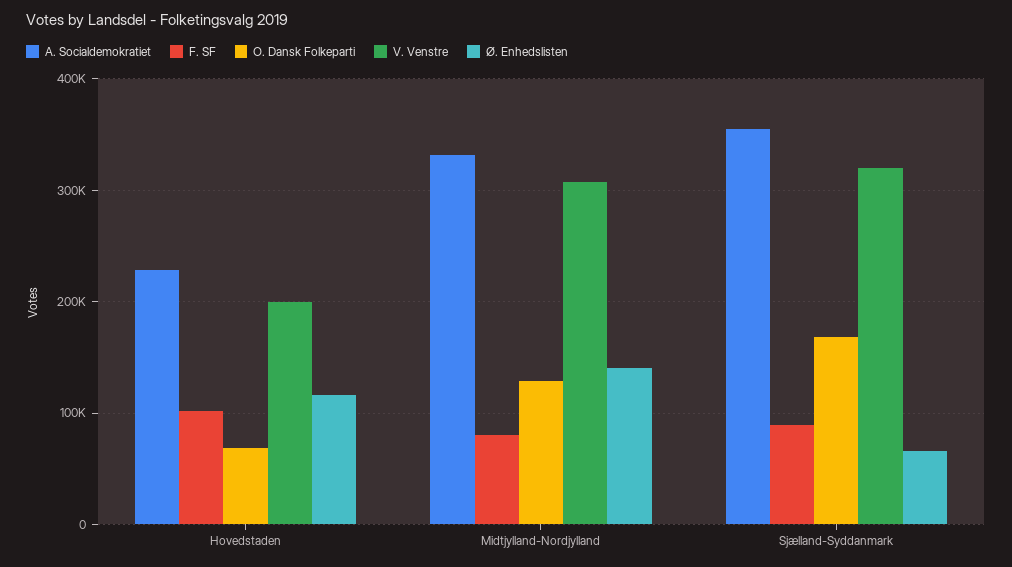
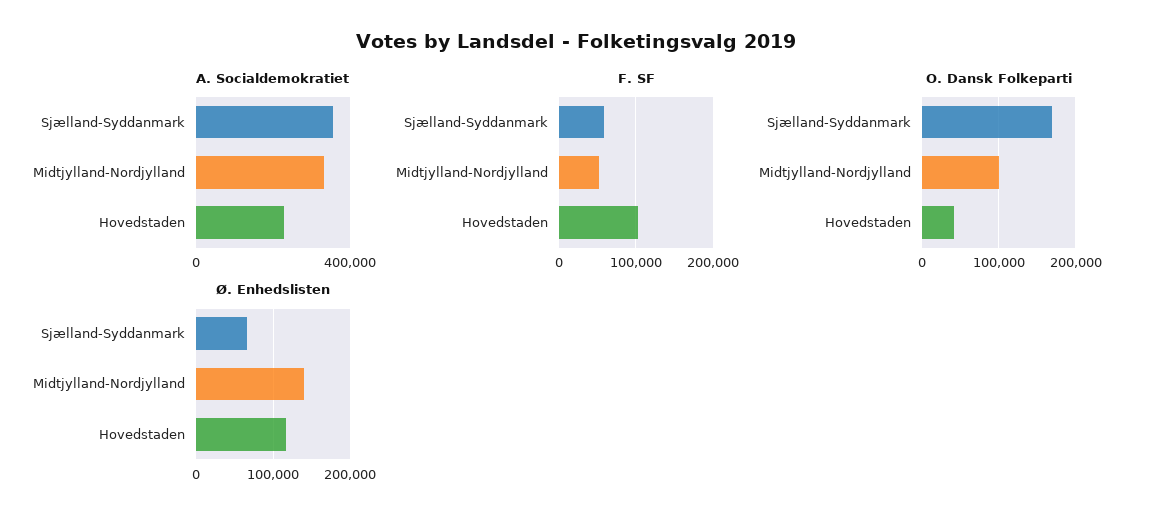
O. Dansk Folkeparti, Hovedstaden: 70000 -> 40000
V. Venstre, Hovedstaden: 200000 -> none
F. SF, Midtjylland-Nordjylland: 80000 -> 50000
O. Dansk Folkeparti, Midtjylland-Nordjylland: 130000 -> 100000
V. Venstre, Midtjylland-Nordjylland: 310000 -> none
F. SF, Sjælland-Syddanmark: 90000 -> 60000
V. Venstre, Sjælland-Syddanmark: 320000 -> none

